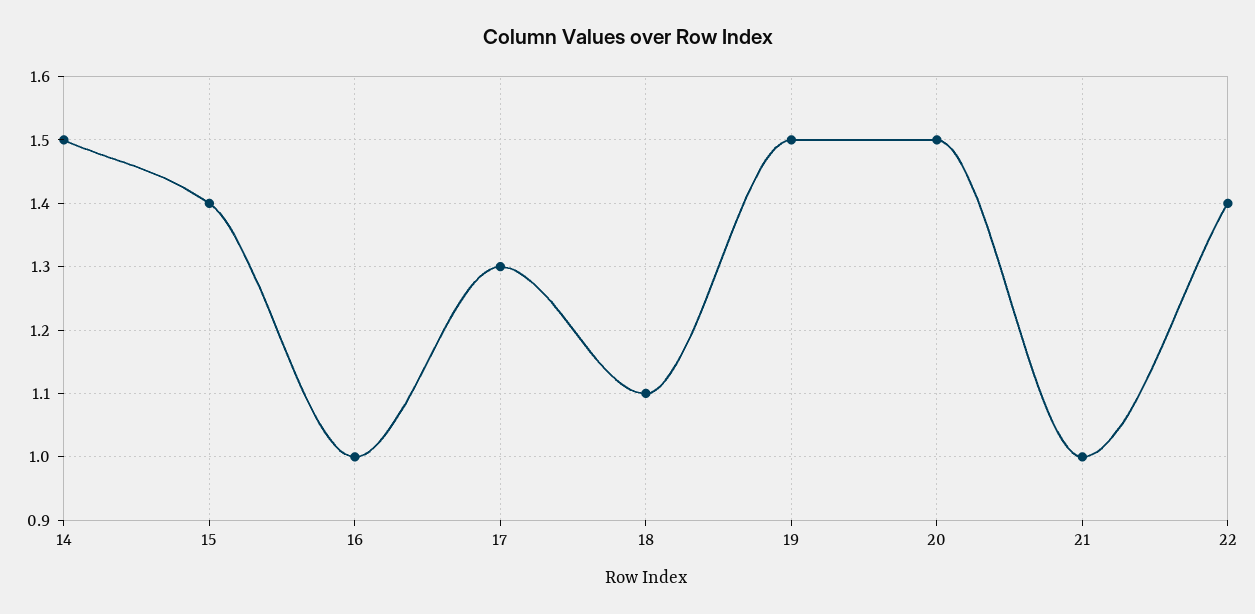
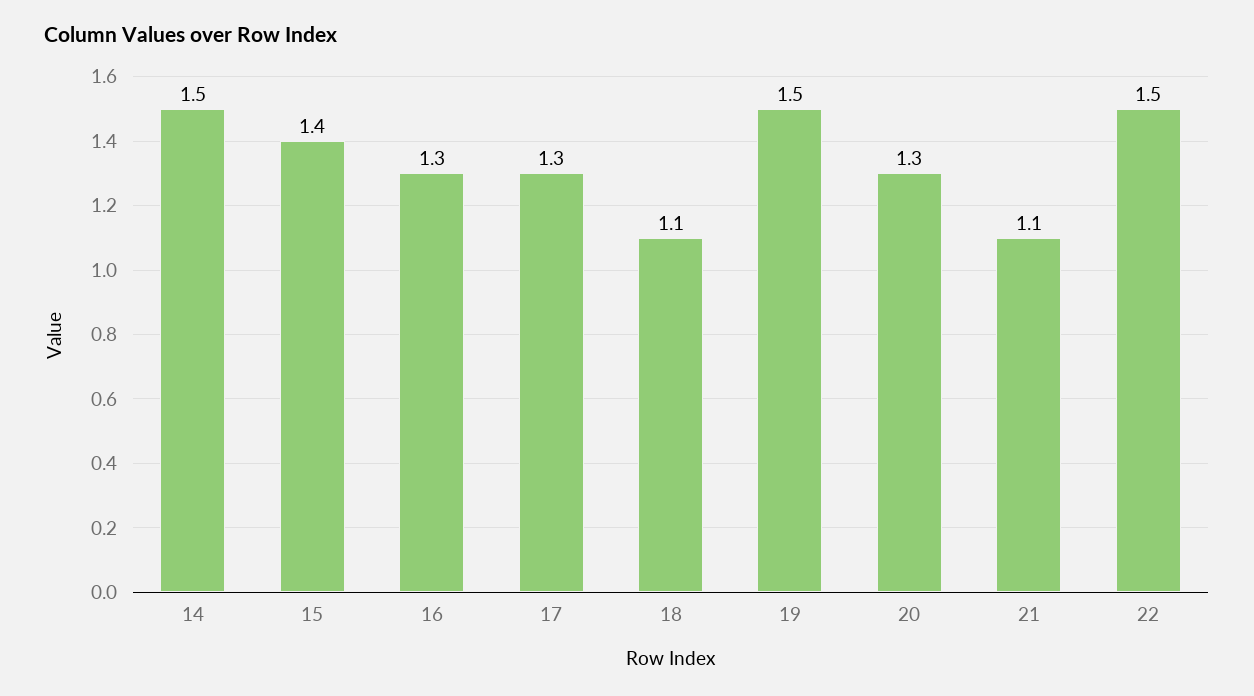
16: 1 -> 1.3
20: 1.5 -> 1.3
21: 1 -> 1.1
22: 1.4 -> 1.5

